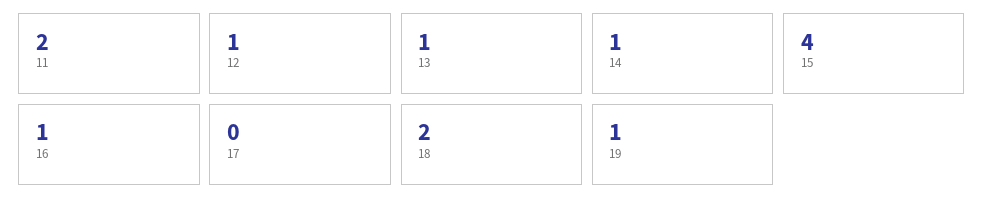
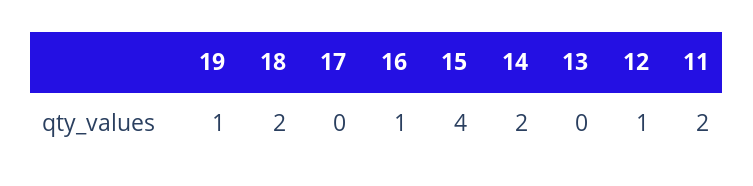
13: 1 -> 0
14: 1 -> 2

